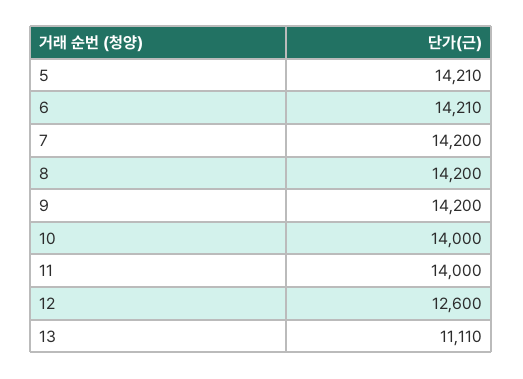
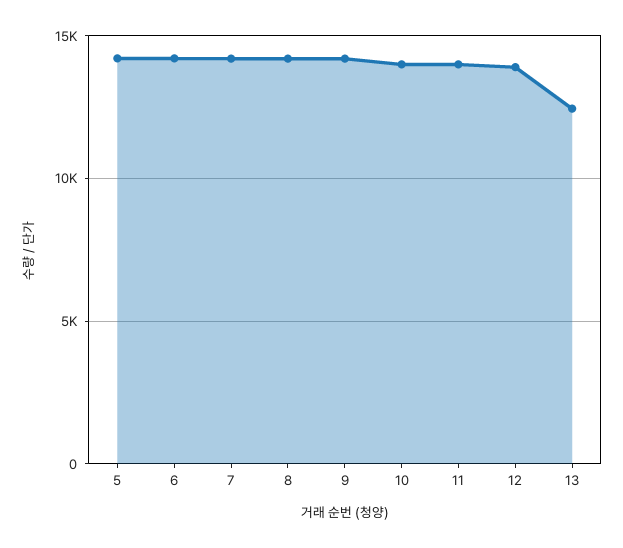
12: 12600 -> 14000
13: 11110 -> 12500

